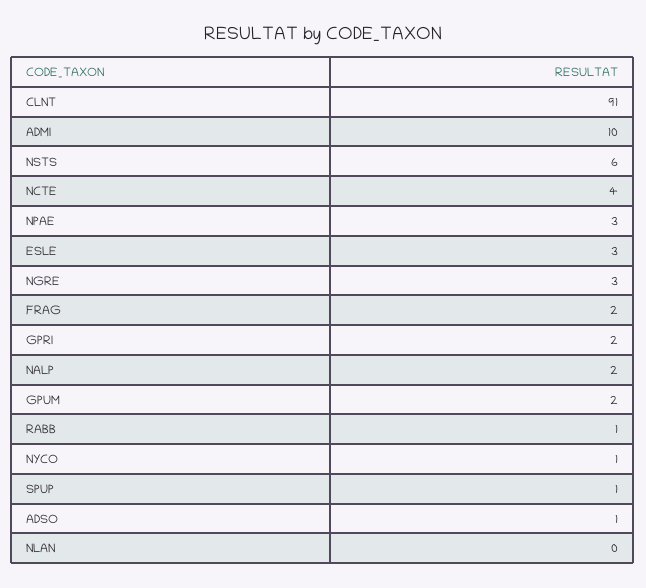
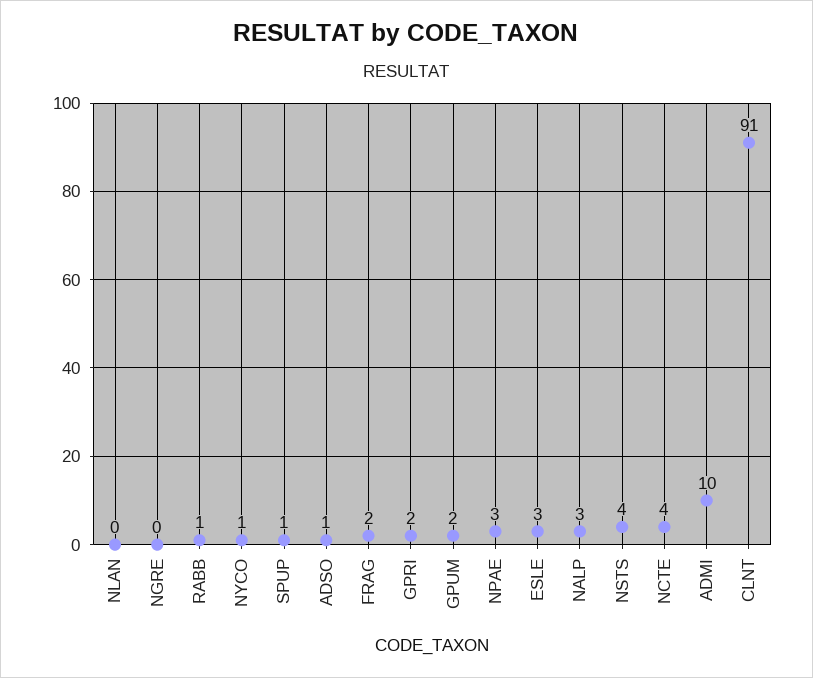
NSTS: 6 -> 4
NGRE: 3 -> 0
NALP: 2 -> 3

